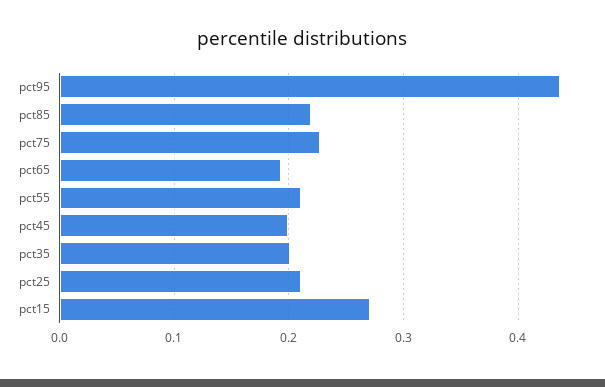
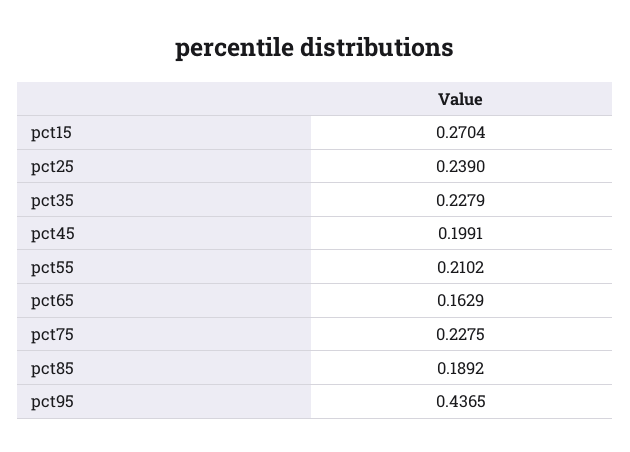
pct85: 0.22 -> 0.1892
pct65: 0.19 -> 0.1629
pct35: 0.2 -> 0.2279
pct25: 0.21 -> 0.239

